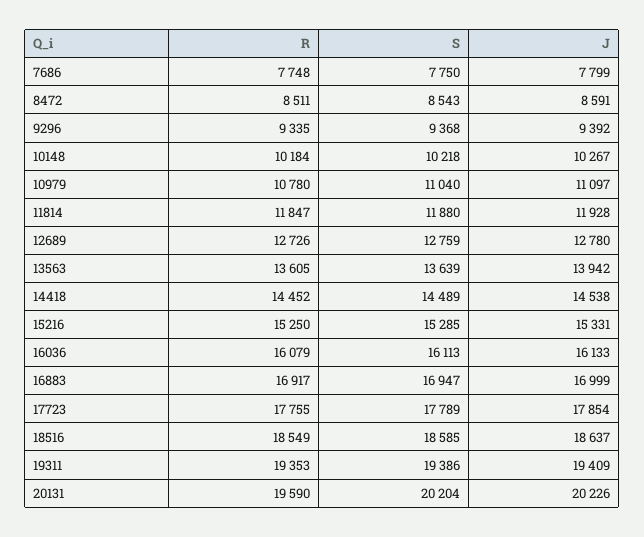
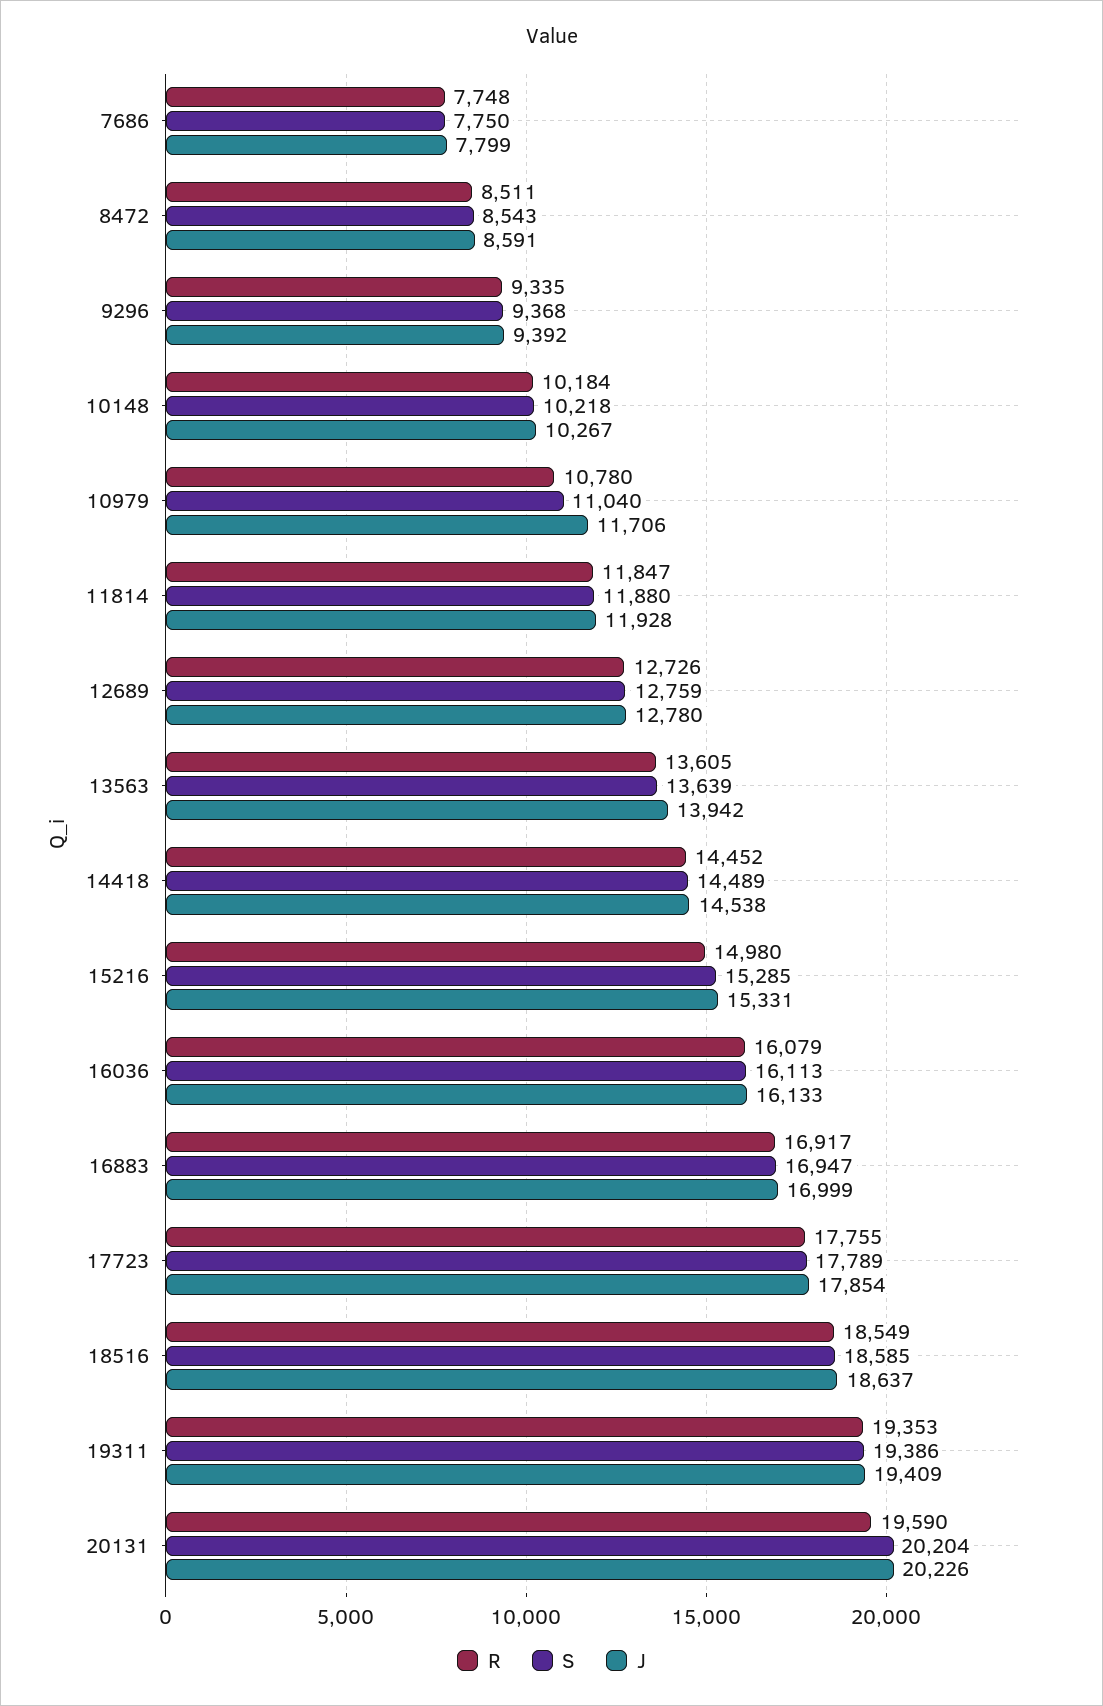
J, 10979: 11097 -> 11706
R, 15216: 15250 -> 14980

